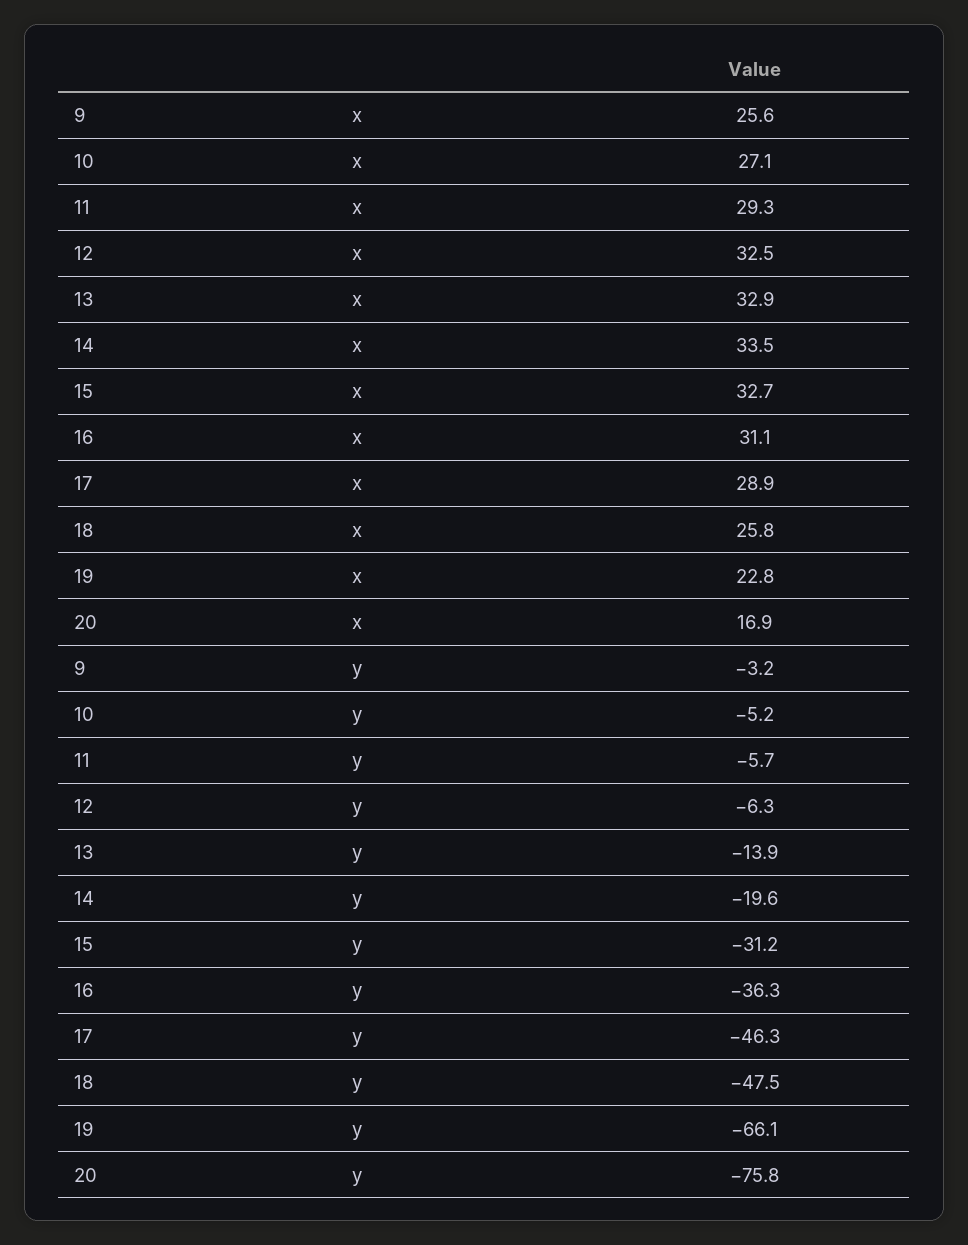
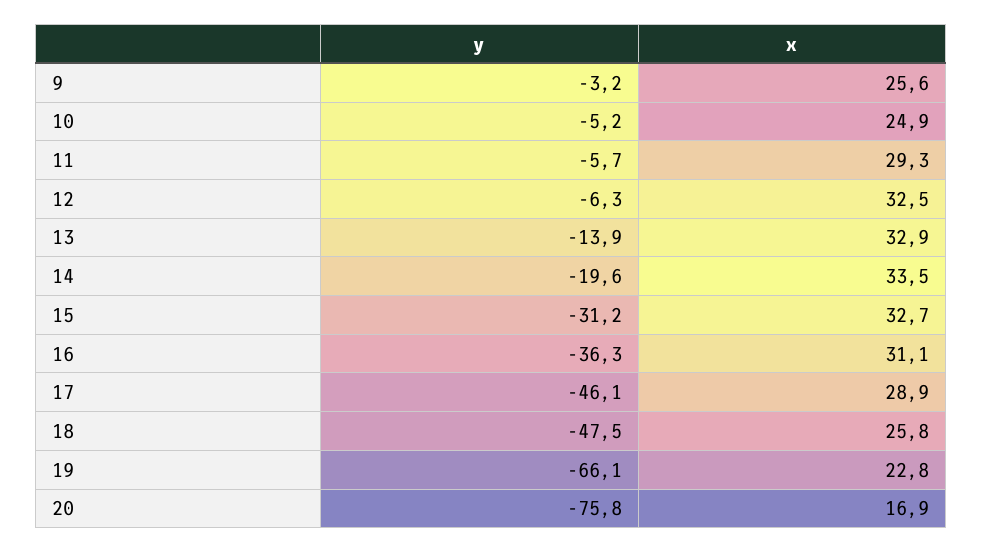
10, x: 27.1 -> 24.9
17, y: -46.3 -> -46.1

